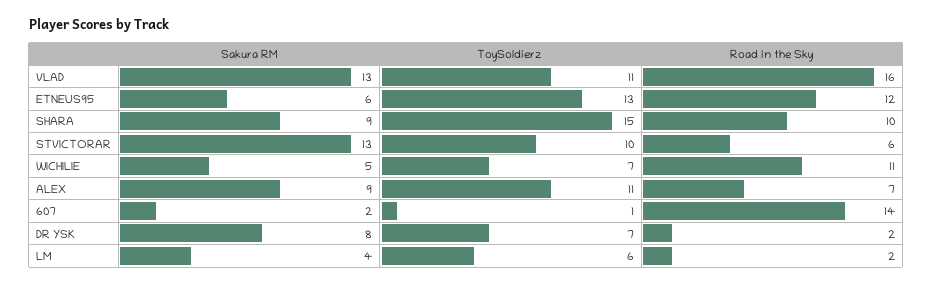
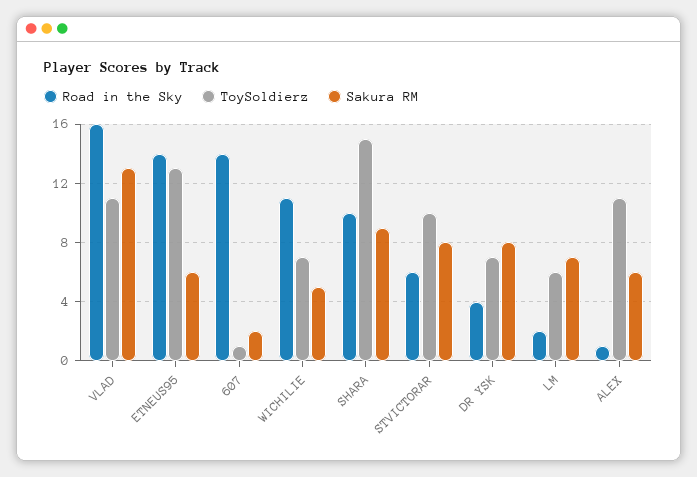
Road in the Sky, ETNEUS95: 12 -> 14
Sakura RM, STVICTORAR: 13 -> 8
Sakura RM, ALEX: 9 -> 6
Road in the Sky, ALEX: 7 -> 1
Road in the Sky, DR YSK: 2 -> 4
Sakura RM, LM: 4 -> 7

